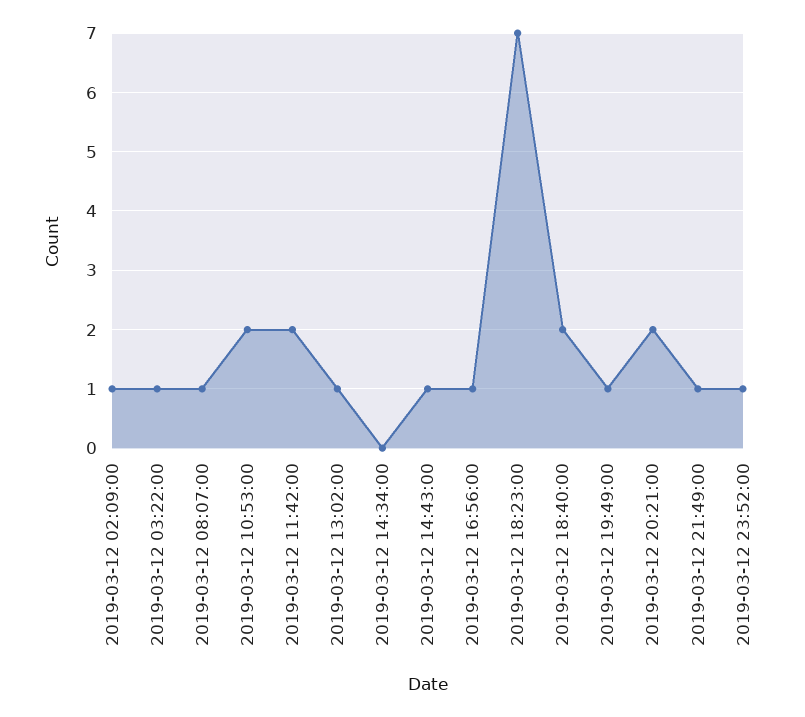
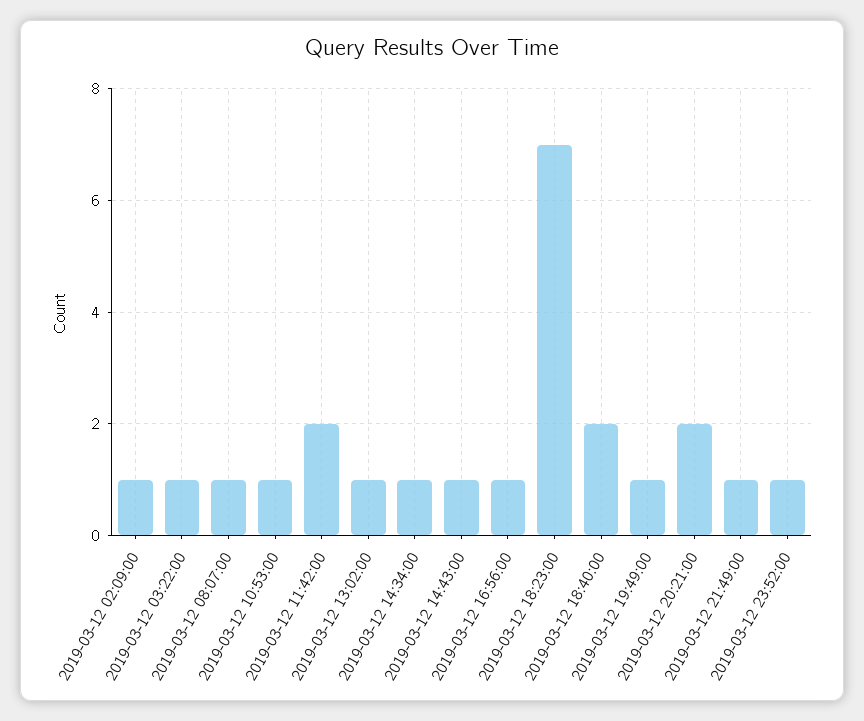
2019-03-12 10:53:00: 2 -> 1
2019-03-12 14:34:00: 0 -> 1

